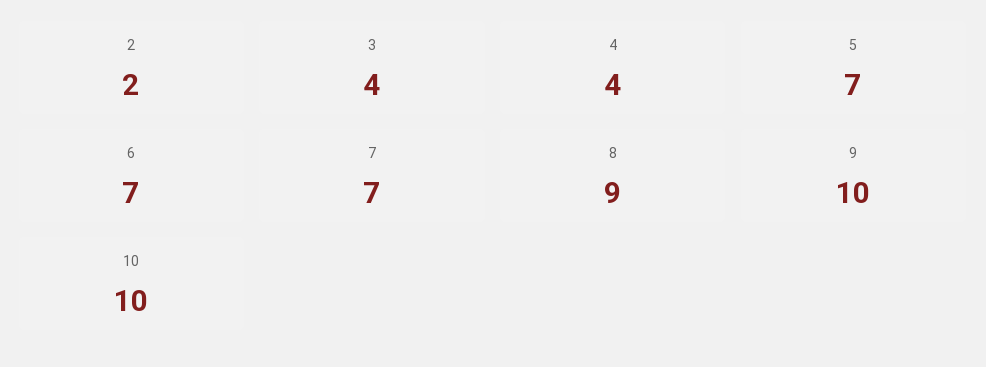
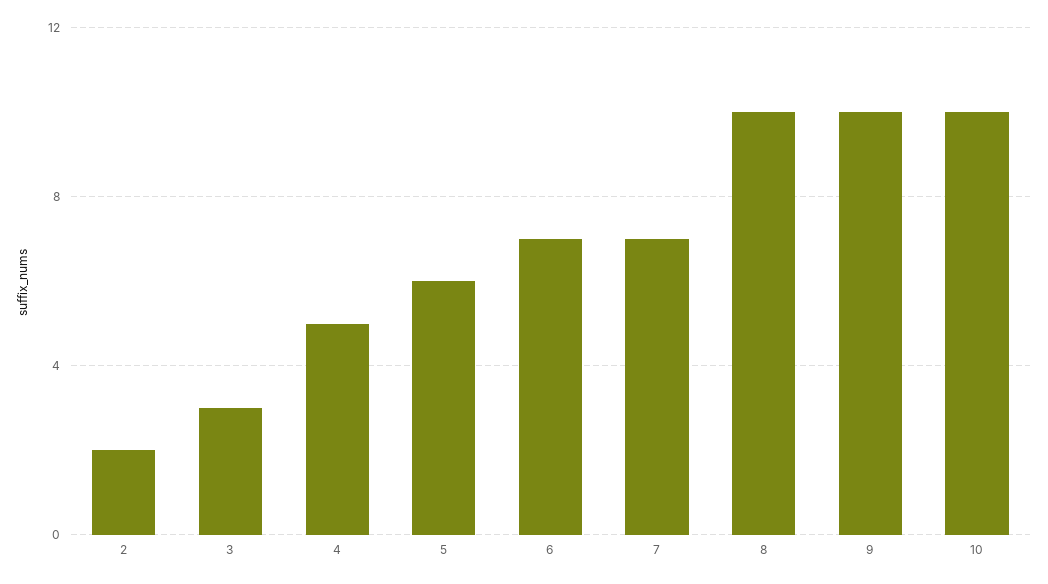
3: 4 -> 3
4: 4 -> 5
5: 7 -> 6
8: 9 -> 10

